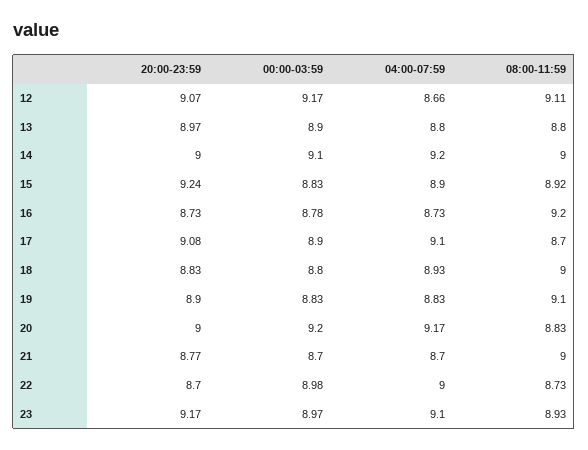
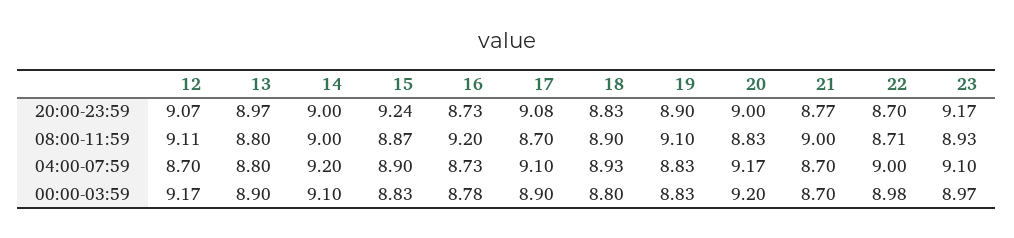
04:00-07:59, 12: 8.66 -> 8.7
08:00-11:59, 15: 8.92 -> 8.87
08:00-11:59, 18: 9 -> 8.9
08:00-11:59, 22: 8.73 -> 8.71

